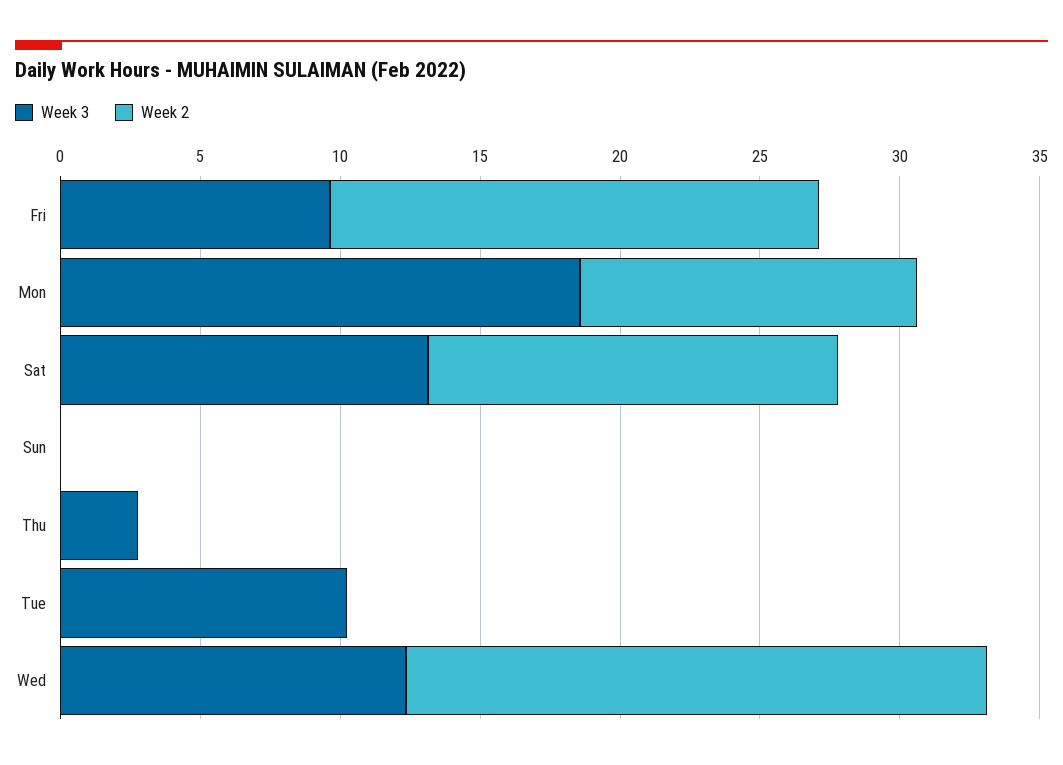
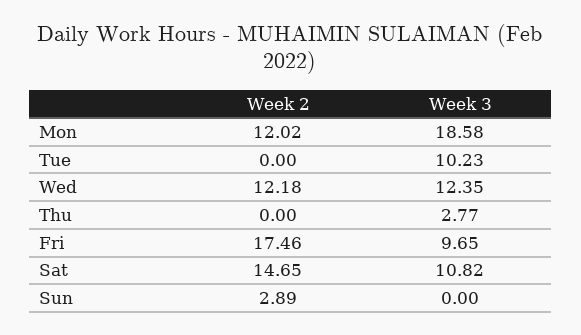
Week 3, Sat: 13 -> 10.82
Week 2, Sun: 0 -> 2.89
Week 2, Wed: 21 -> 12.18

